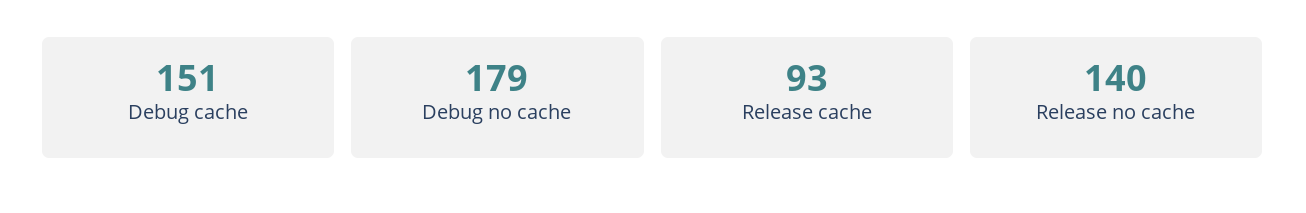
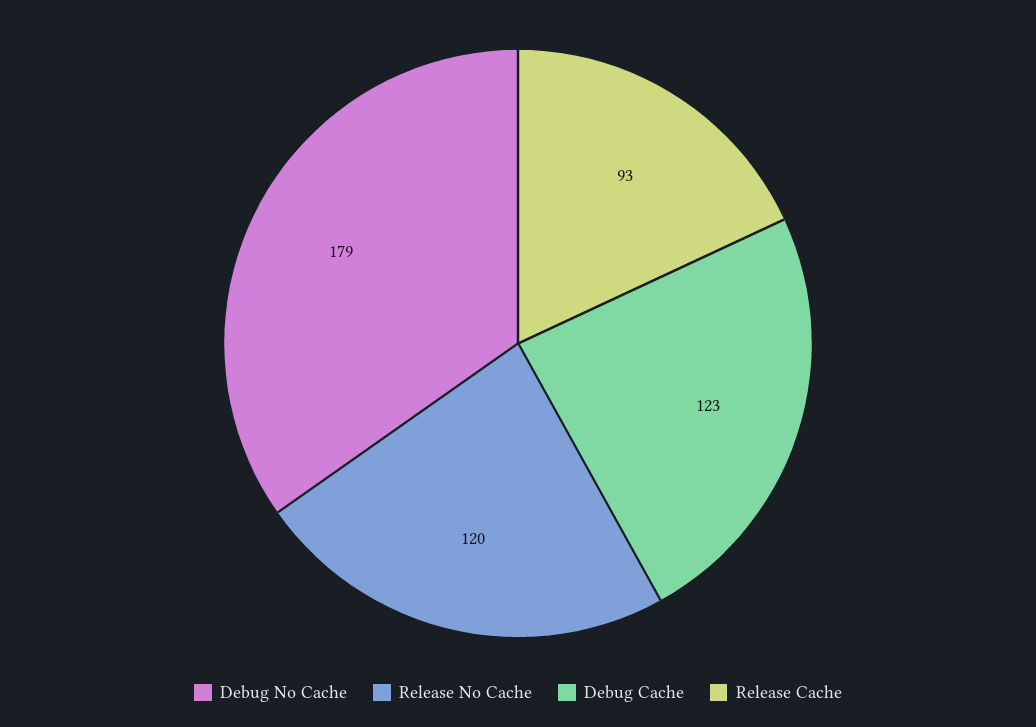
Debug cache: 151 -> 123
Release no cache: 140 -> 120

